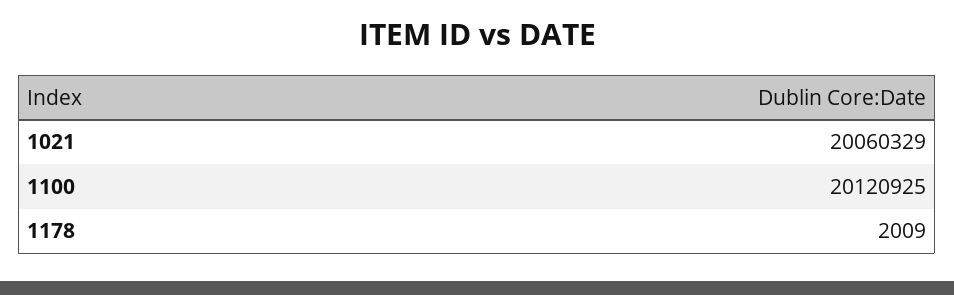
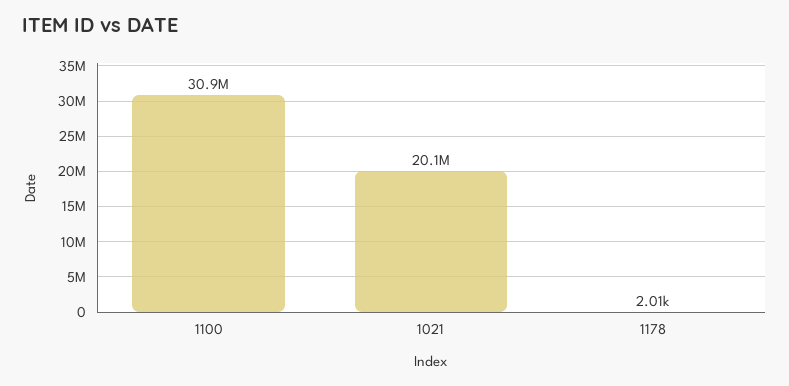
1100: 20120925 -> 30900000

